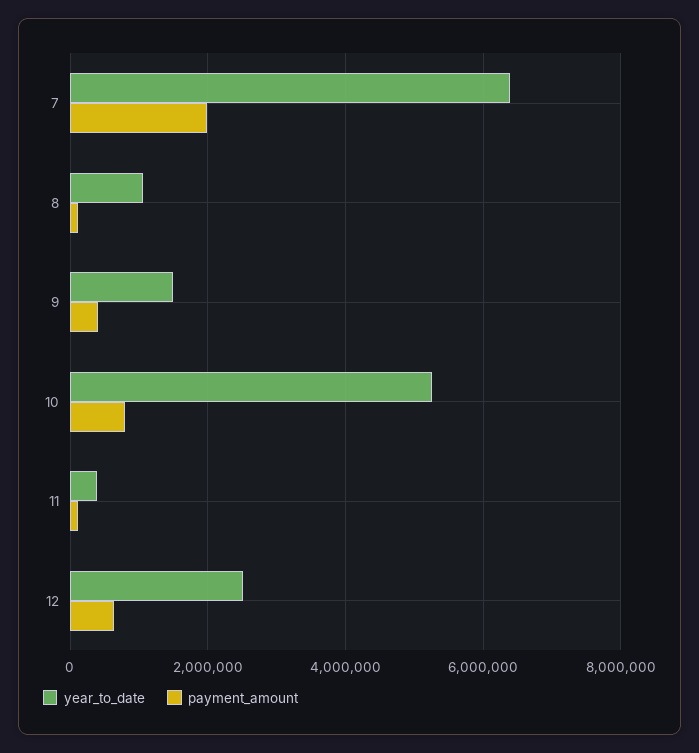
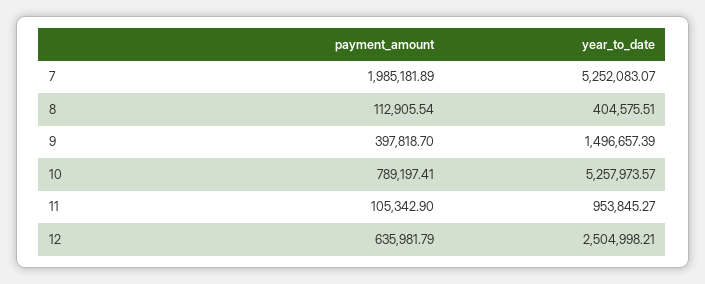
year_to_date, 7: 6400000 -> 5252083.07
year_to_date, 8: 1000000 -> 404575.51
year_to_date, 11: 400000 -> 953845.27

